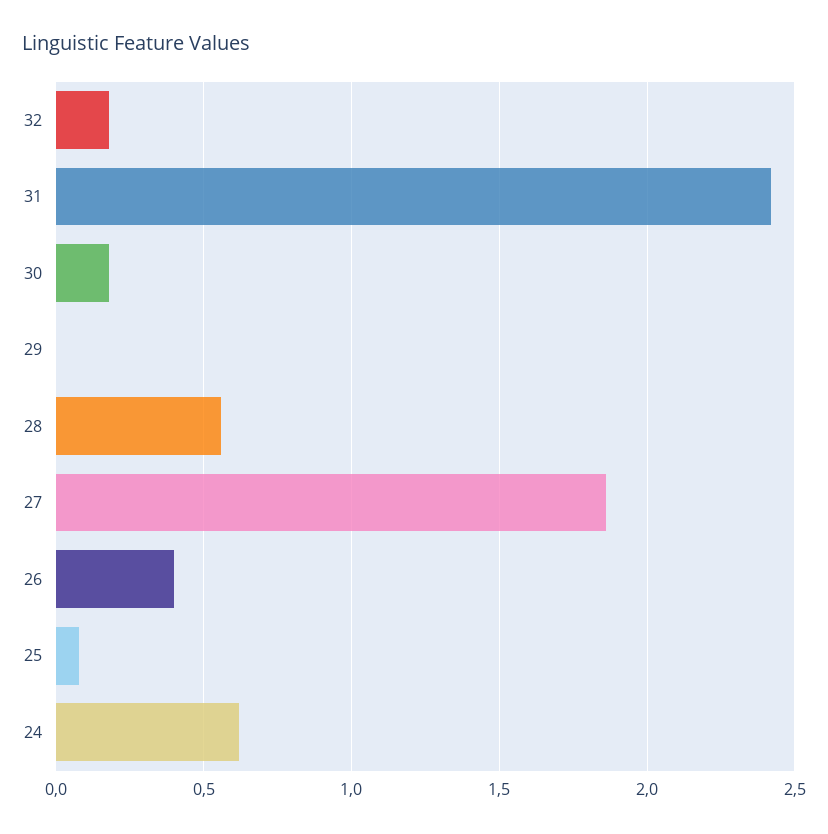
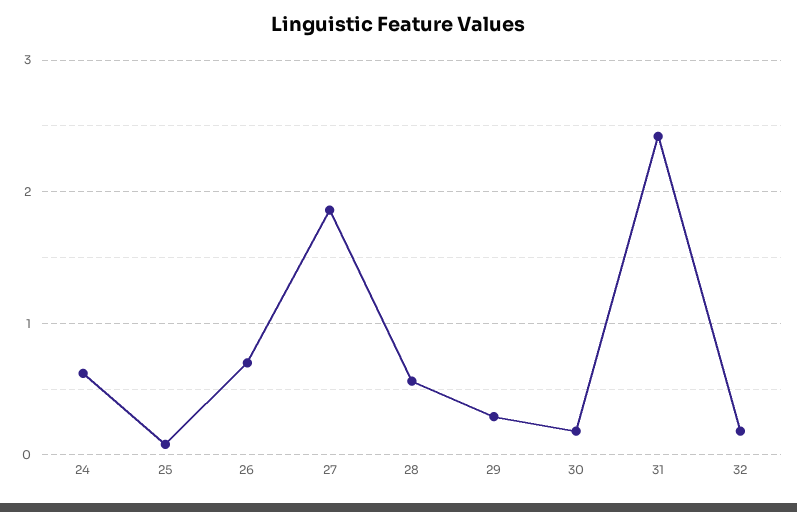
29: 0 -> 0.3
26: 0.4 -> 0.7

